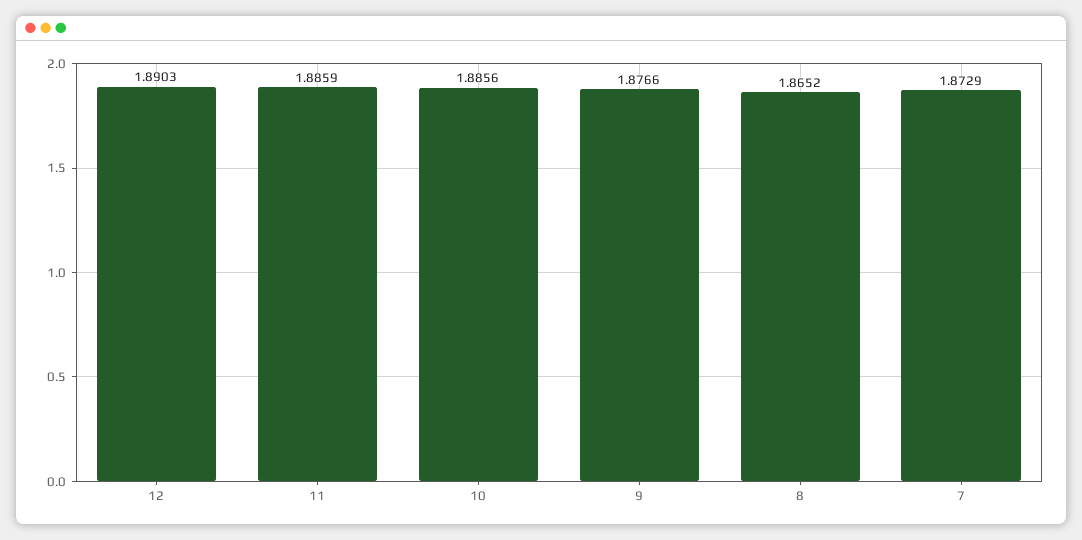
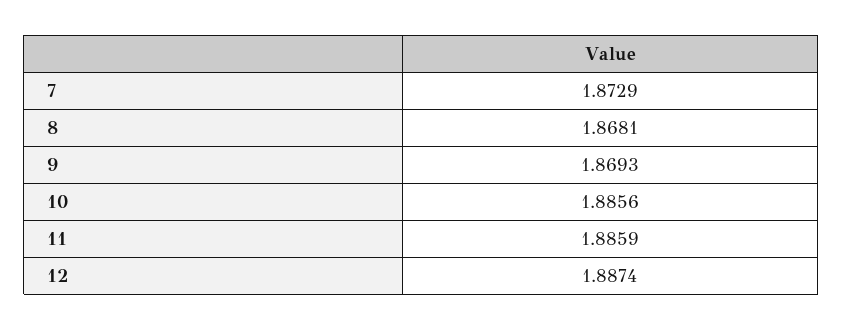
12: 1.8903 -> 1.8874
9: 1.8766 -> 1.8693
8: 1.8652 -> 1.8681

